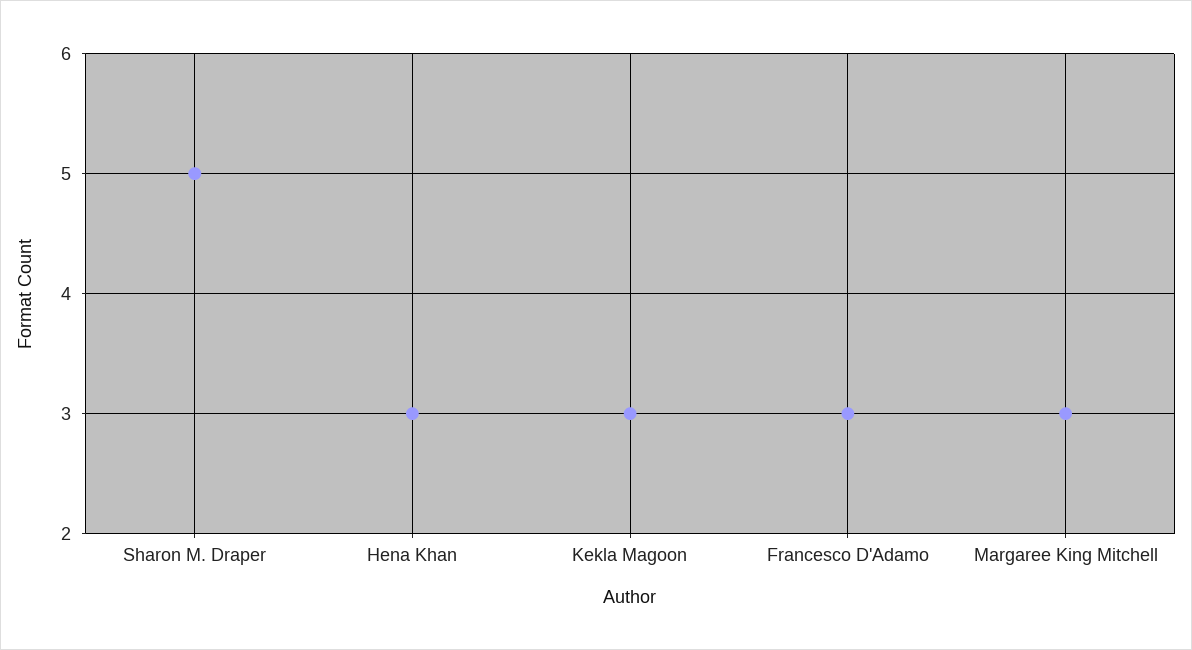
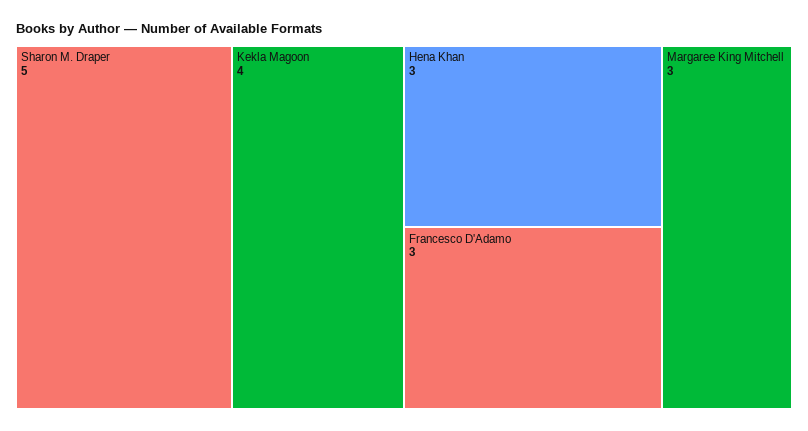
Kekla Magoon: 3 -> 4

